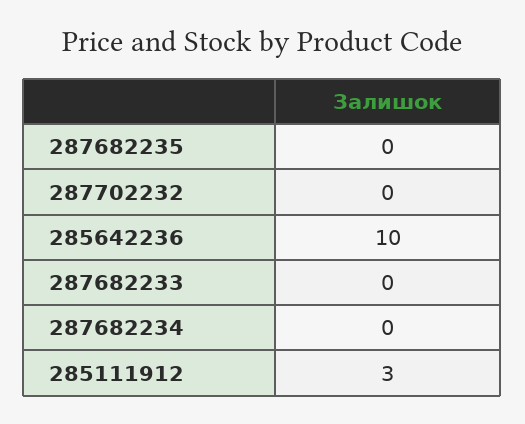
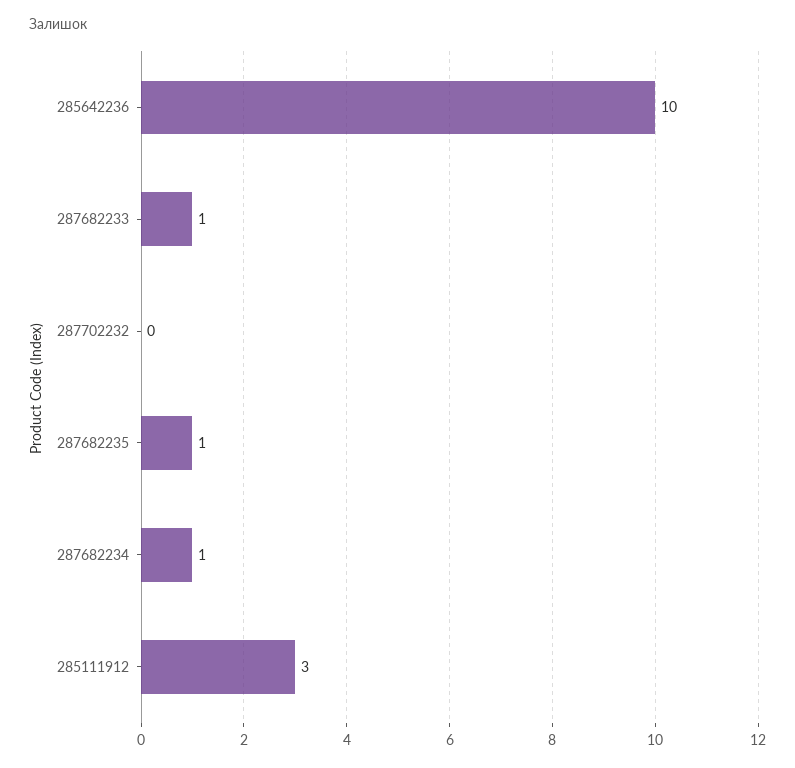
287682235: 0 -> 1
287682233: 0 -> 1
287682234: 0 -> 1

